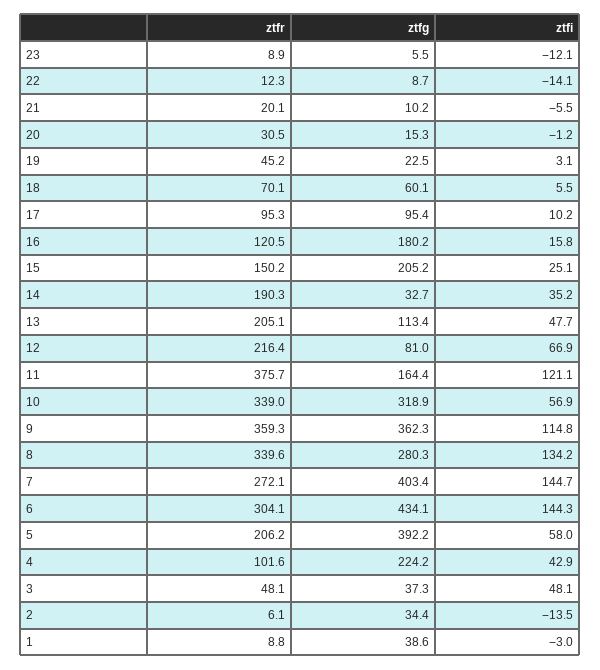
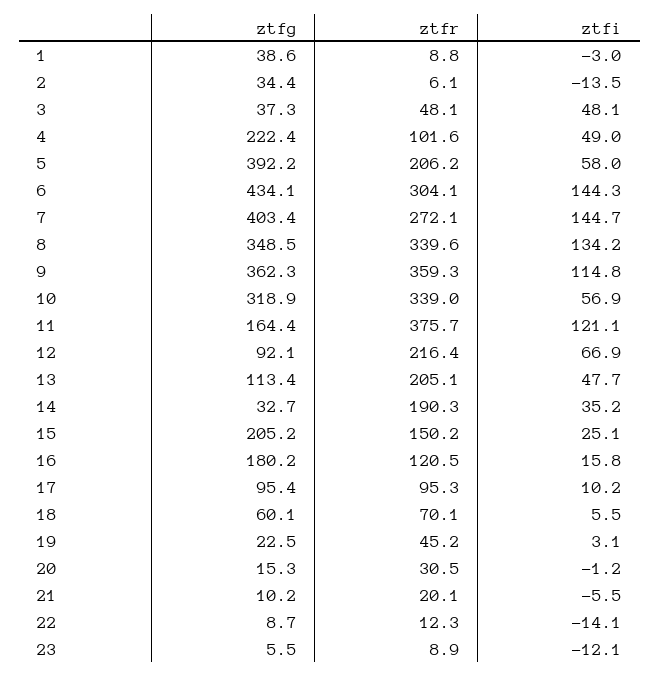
ztfg, 12: 81 -> 92.1
ztfg, 8: 280.3 -> 348.5
ztfg, 4: 224.2 -> 222.4
ztfi, 4: 42.9 -> 49

